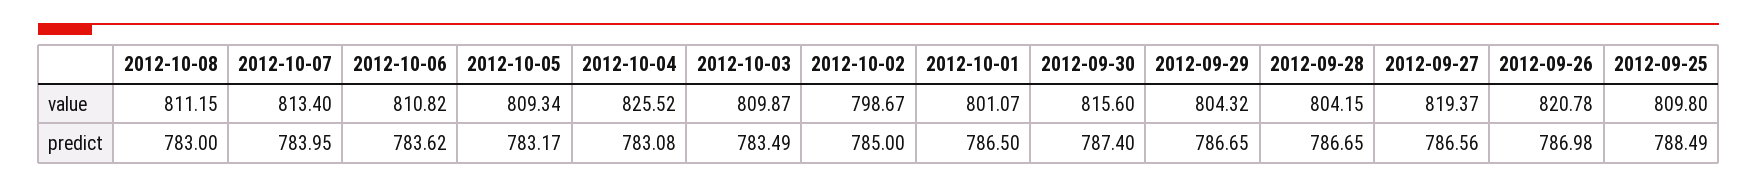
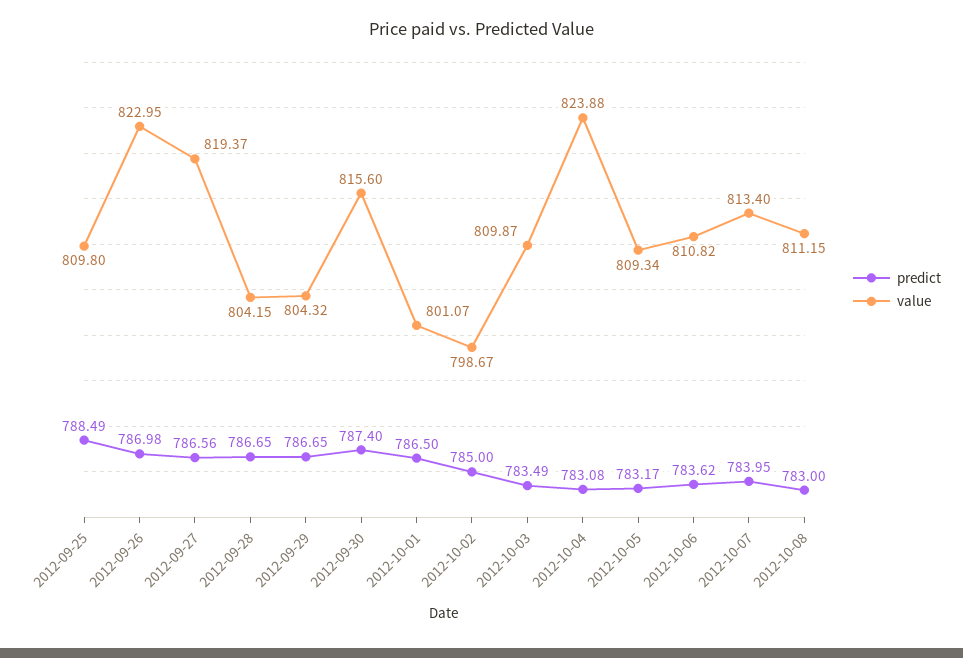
value, 2012-10-04: 825.52 -> 823.88
value, 2012-09-26: 820.78 -> 822.95

